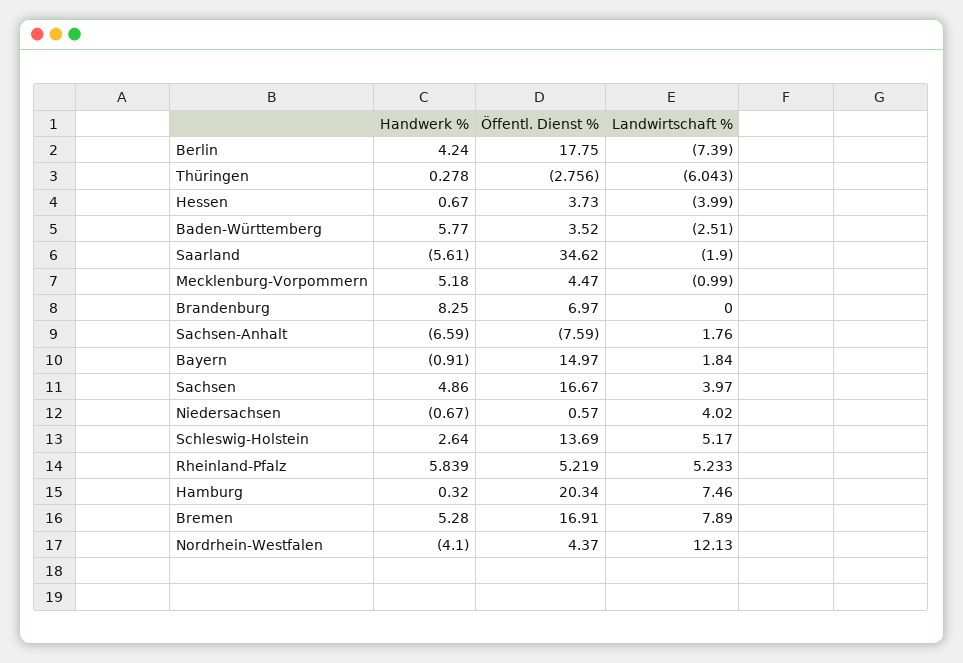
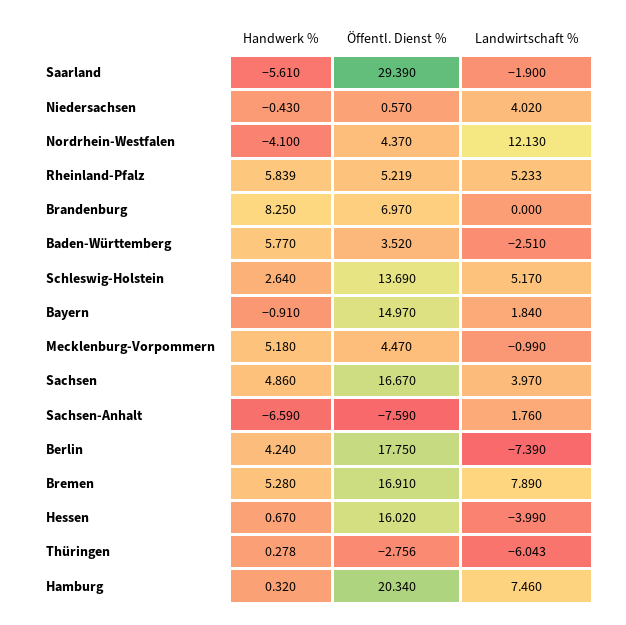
Öffentl. Dienst %, Hessen: 3.73 -> 16.02
Öffentl. Dienst %, Saarland: 34.62 -> 29.39
Handwerk %, Niedersachsen: -0.67 -> -0.43

